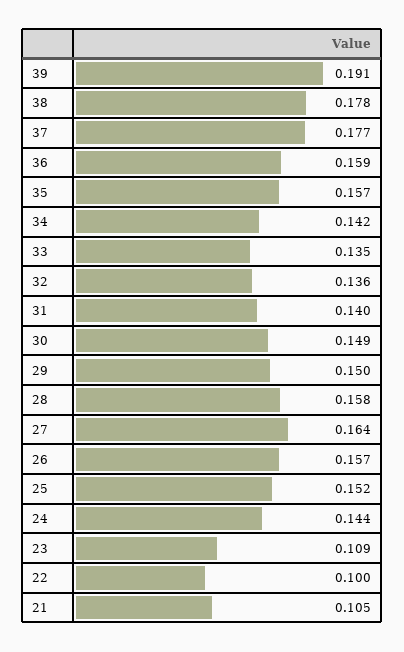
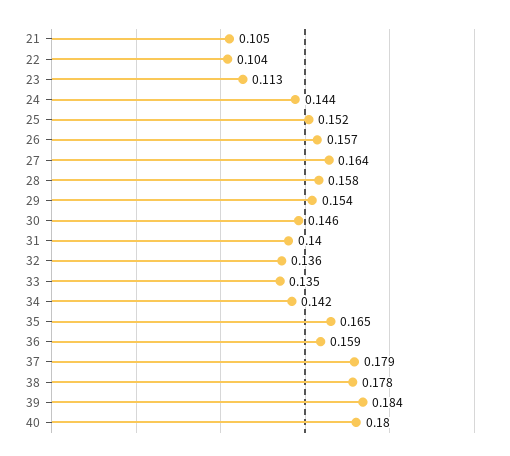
39: 0.191 -> 0.184
37: 0.177 -> 0.179
35: 0.157 -> 0.165
30: 0.149 -> 0.146
29: 0.15 -> 0.154
23: 0.109 -> 0.113
22: 0.1 -> 0.104
40: none -> 0.18

